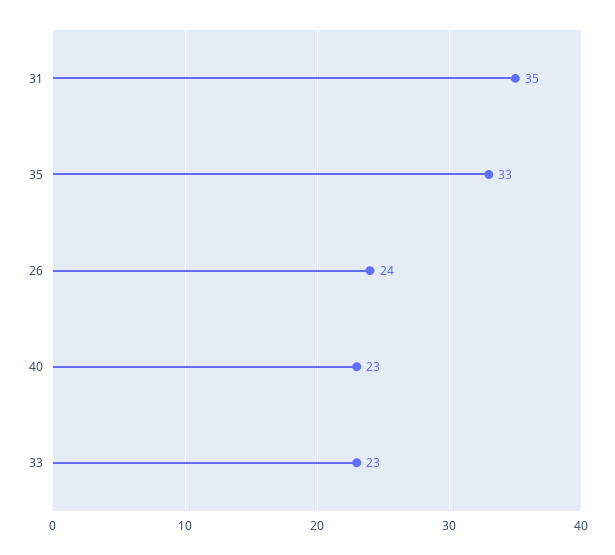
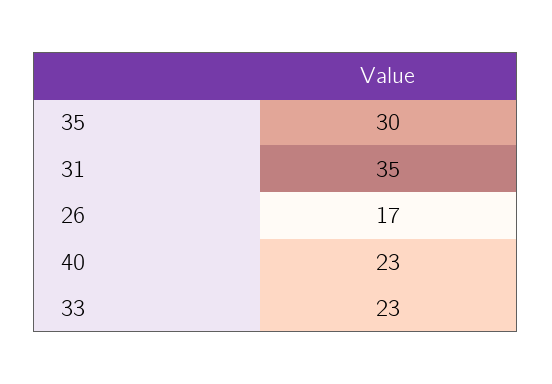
35: 33 -> 30
26: 24 -> 17

